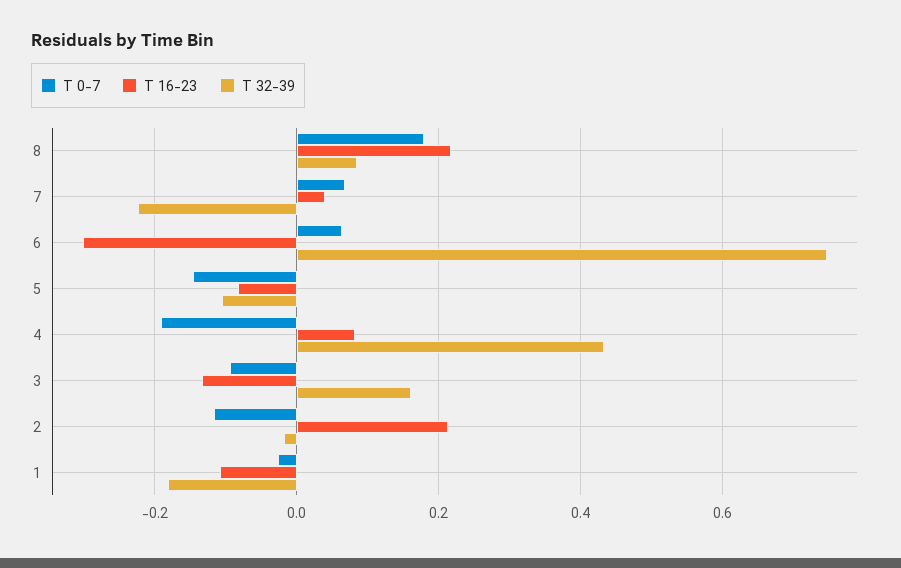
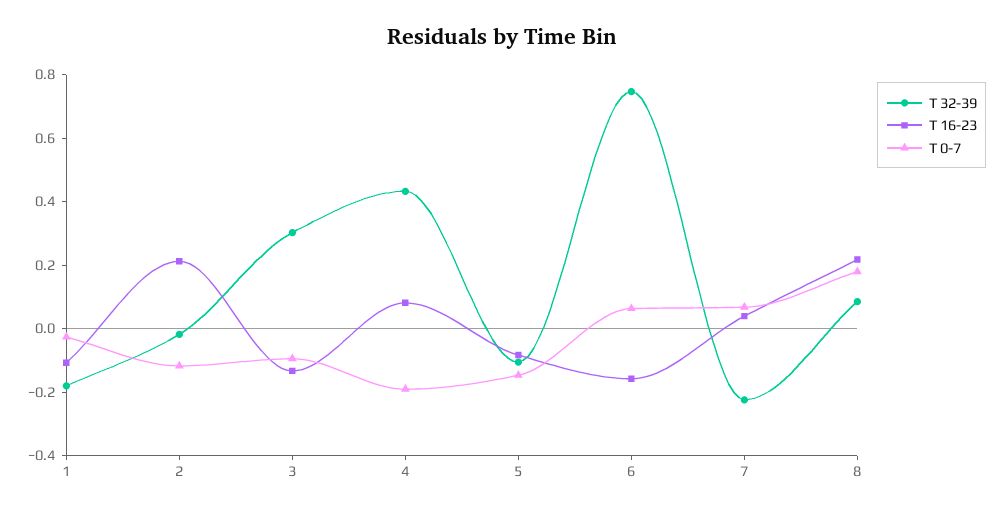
T 16-23, 6: -0.3 -> -0.15
T 32-39, 3: 0.16 -> 0.3

